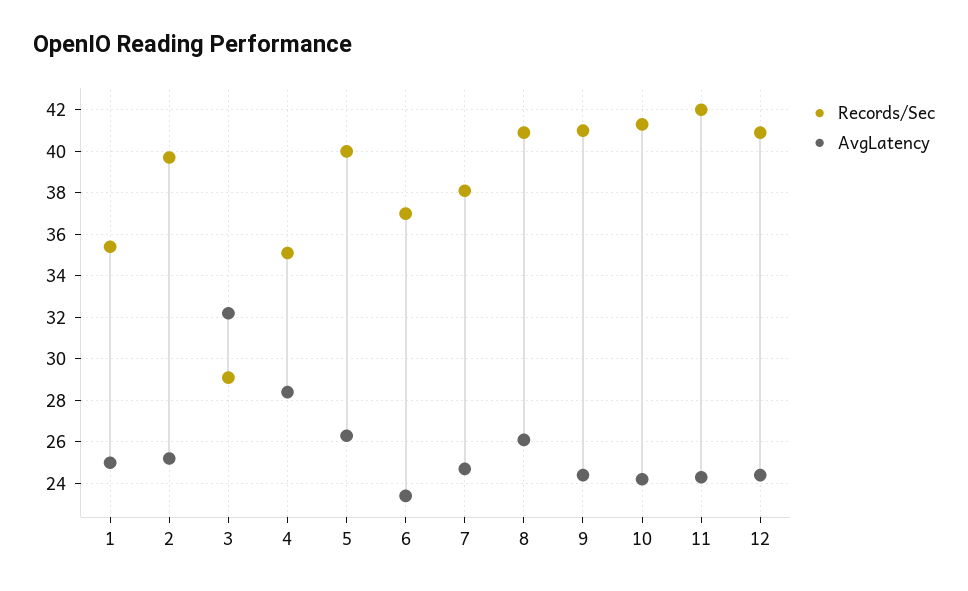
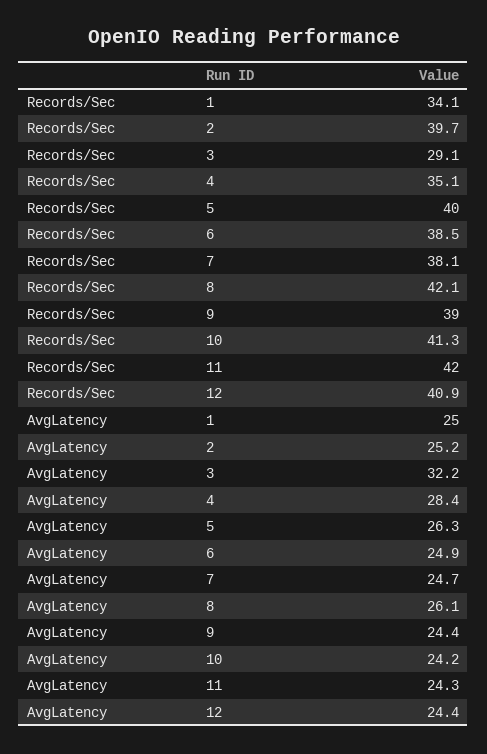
Records/Sec, 1: 35.5 -> 34.1
Records/Sec, 6: 37 -> 38.5
AvgLatency, 6: 23.5 -> 24.9
Records/Sec, 8: 41 -> 42.1
Records/Sec, 9: 41 -> 39

